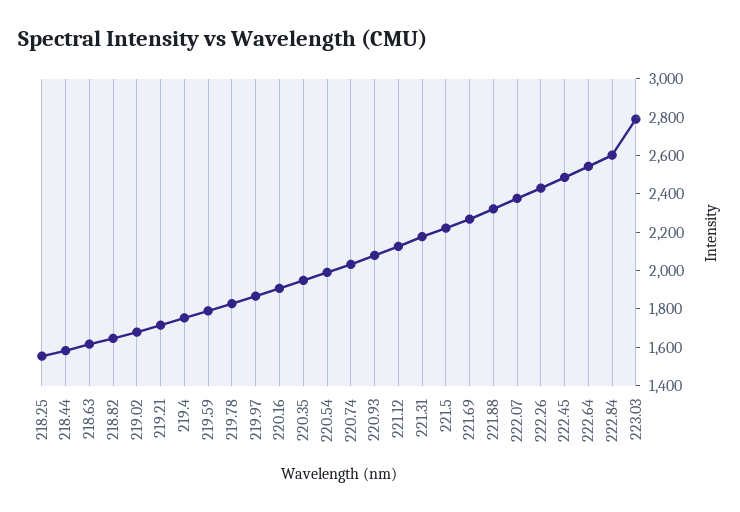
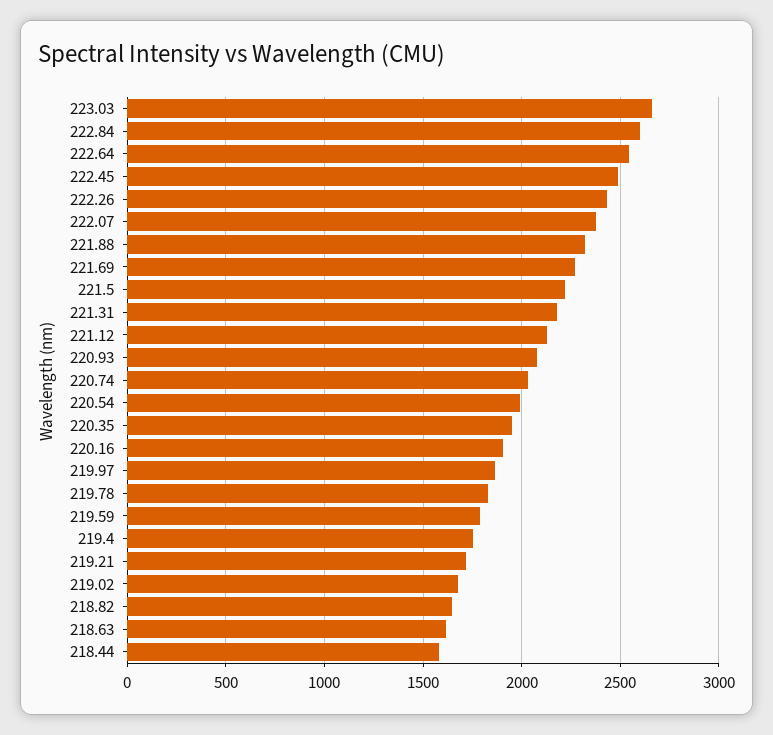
218.25: 1550 -> none
223.03: 2800 -> 2650

